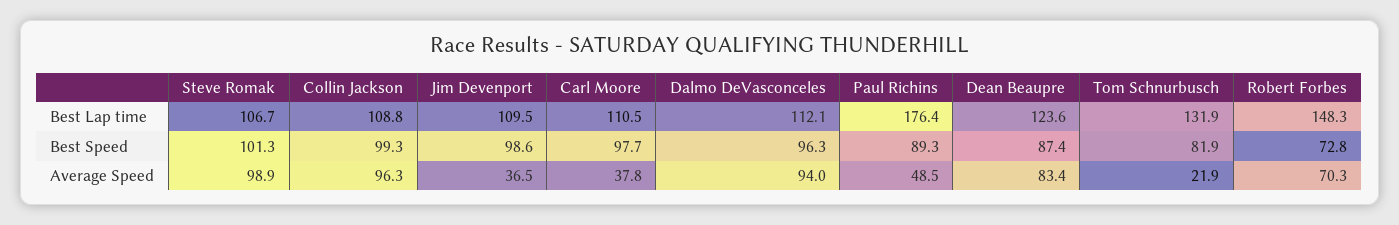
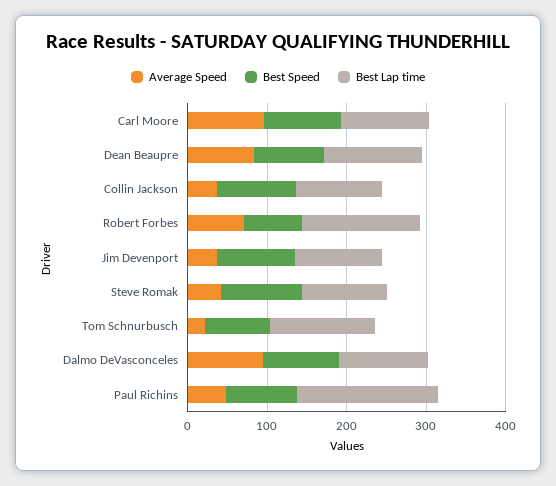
Average Speed, Steve Romak: 98.9 -> 40
Average Speed, Collin Jackson: 96.3 -> 40
Average Speed, Carl Moore: 37.8 -> 100

